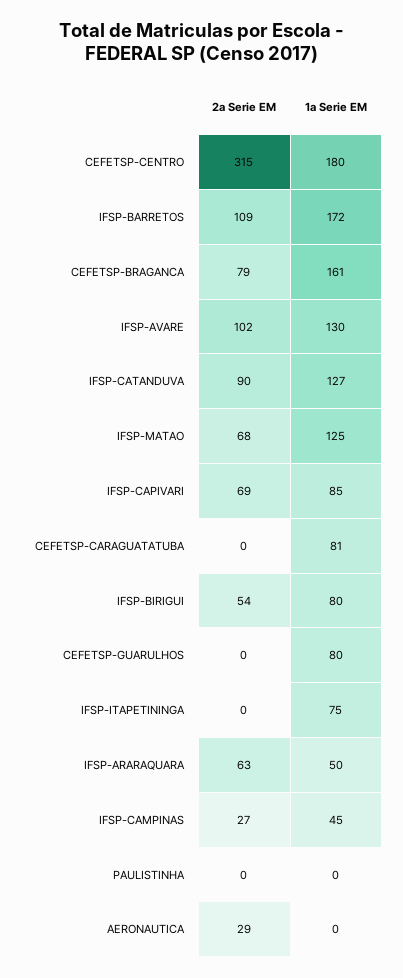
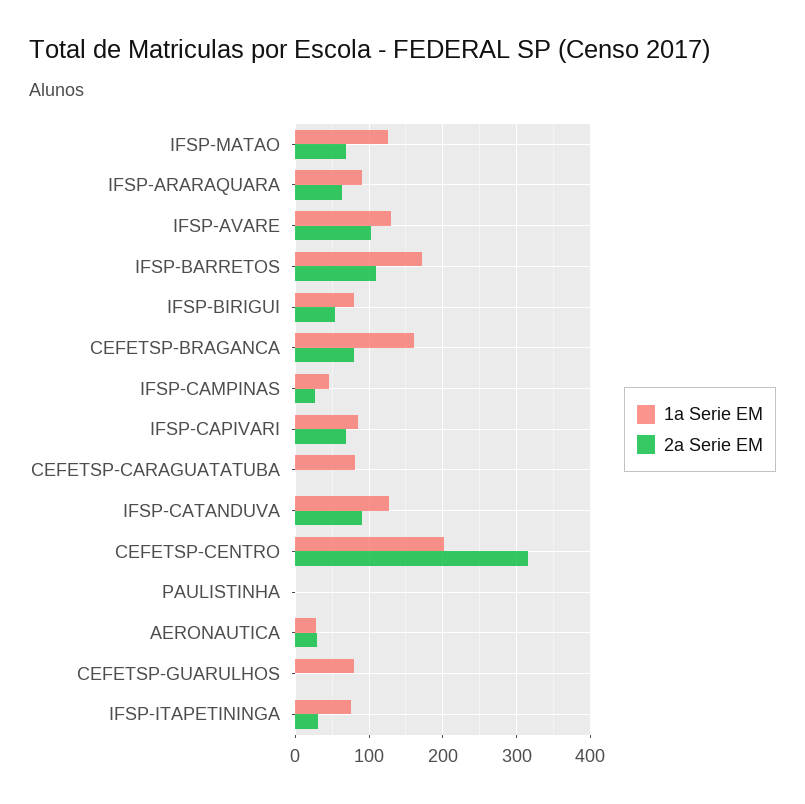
1a Serie EM, CEFETSP-CENTRO: 180 -> 200
2a Serie EM, IFSP-ITAPETININGA: 0 -> 30
1a Serie EM, IFSP-ARARAQUARA: 50 -> 90
1a Serie EM, AERONAUTICA: 0 -> 30

